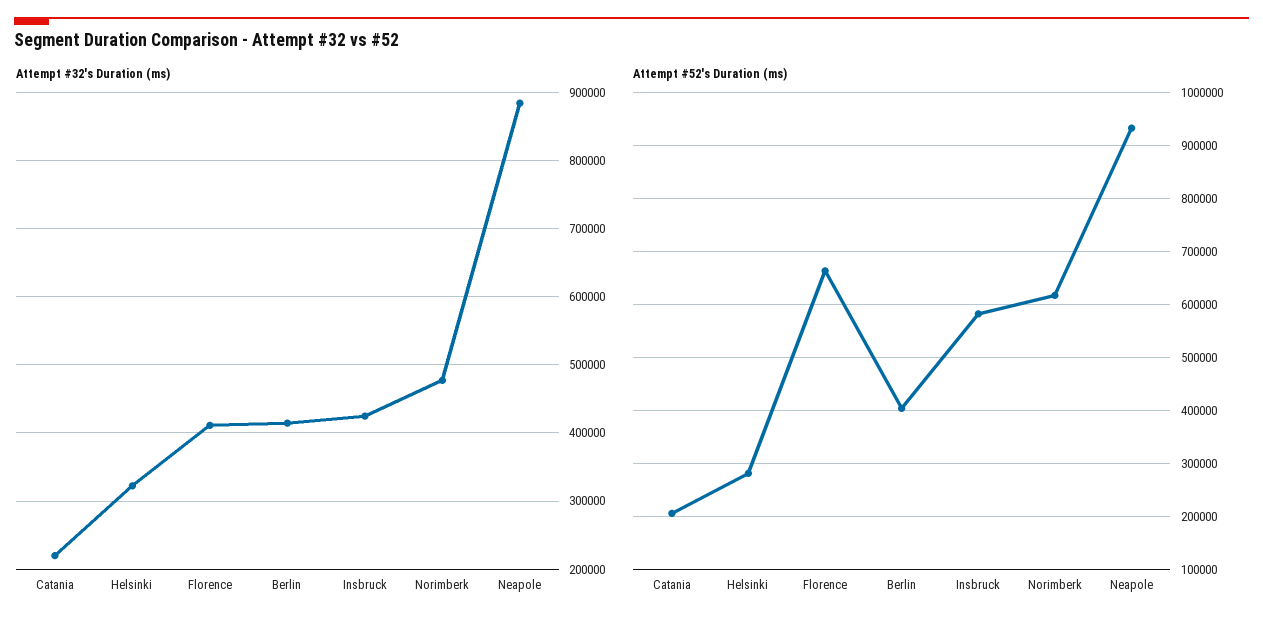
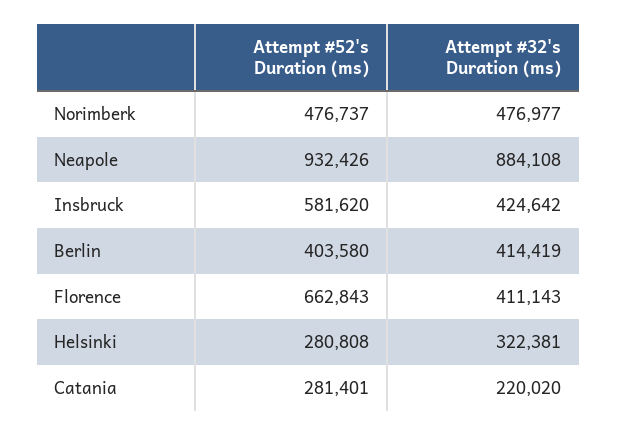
Attempt #52's Duration (ms), Catania: 200000 -> 281401
Attempt #52's Duration (ms), Norimberk: 620000 -> 476737

